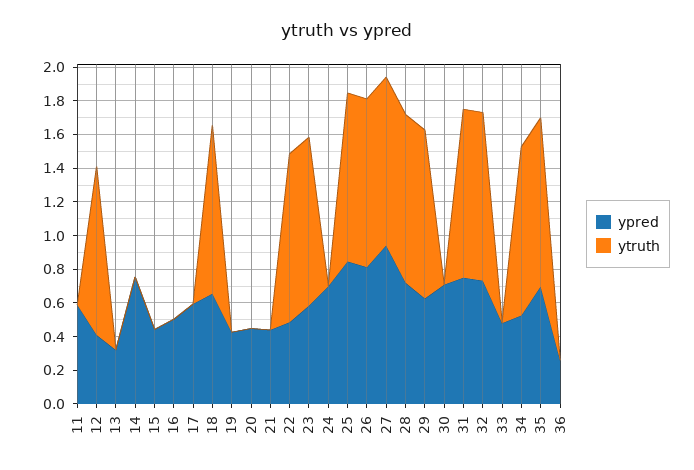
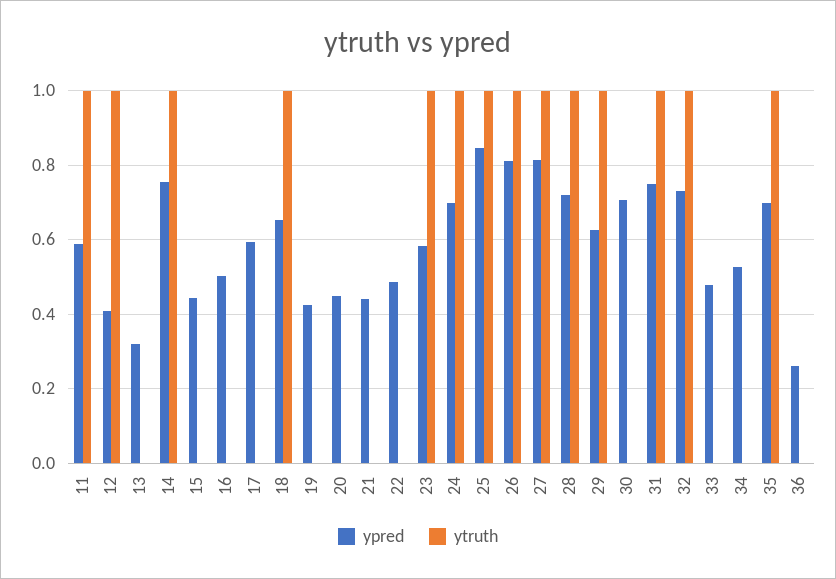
ytruth, 11: 0 -> 1
ytruth, 14: 0 -> 1
ytruth, 22: 1 -> 0
ytruth, 24: 0 -> 1
ypred, 27: 0.95 -> 0.82
ytruth, 34: 1 -> 0

